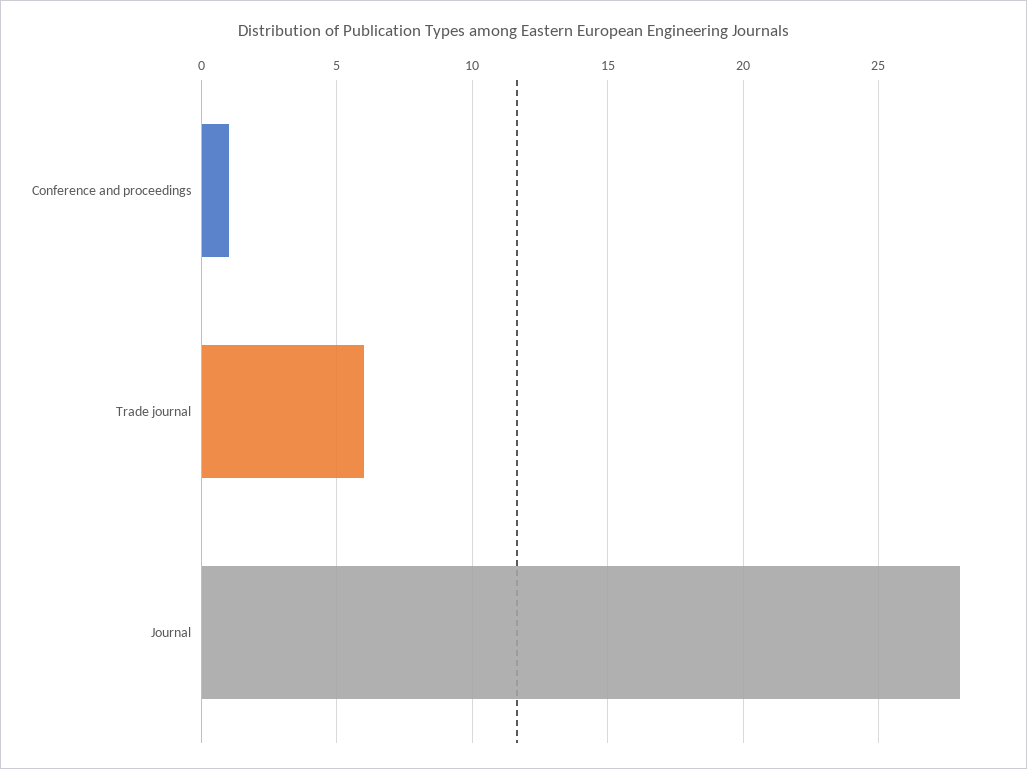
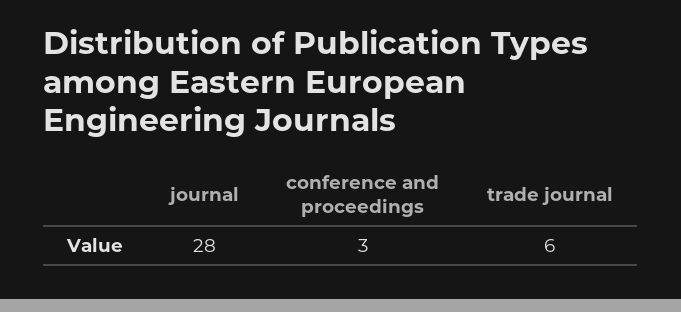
Conference and proceedings: 1 -> 3

